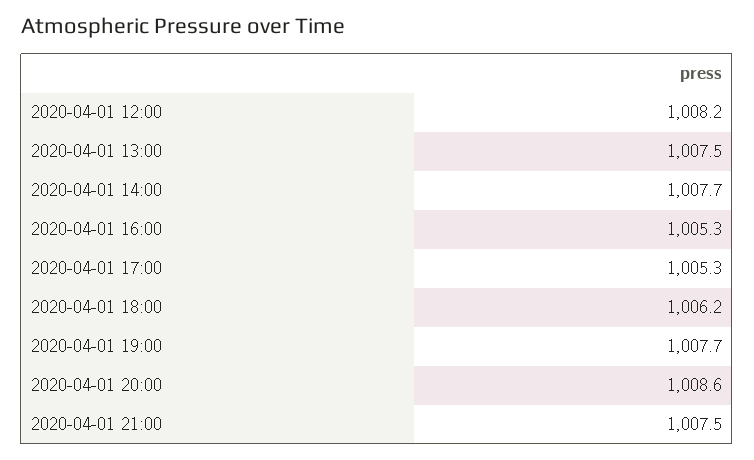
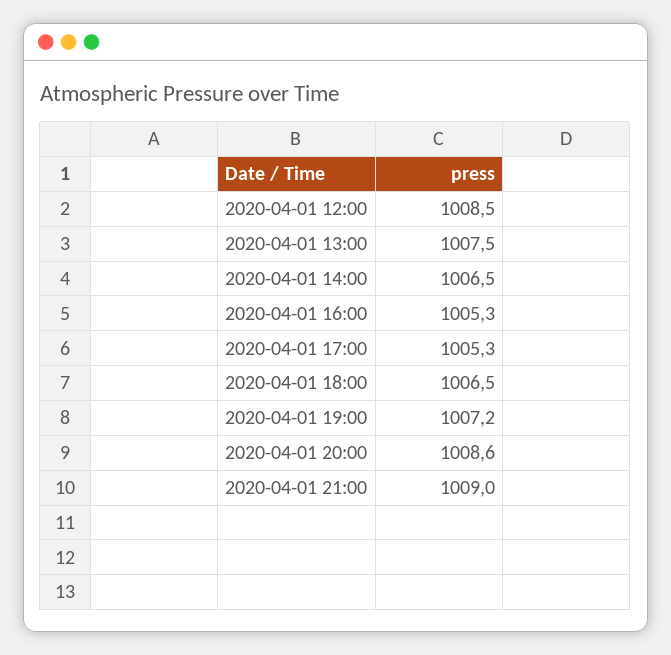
2020-04-01 12:00: 1008.2 -> 1008.5
2020-04-01 14:00: 1007.7 -> 1006.5
2020-04-01 18:00: 1006.2 -> 1006.5
2020-04-01 19:00: 1007.7 -> 1007.2
2020-04-01 21:00: 1007.5 -> 1009

